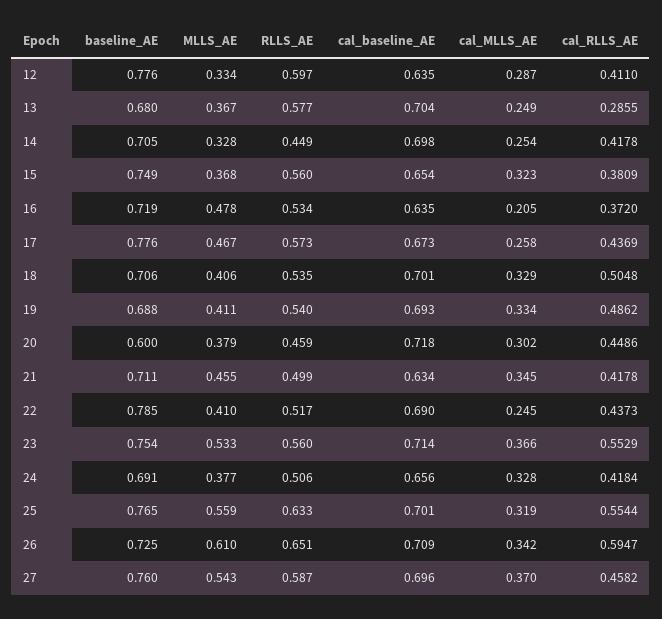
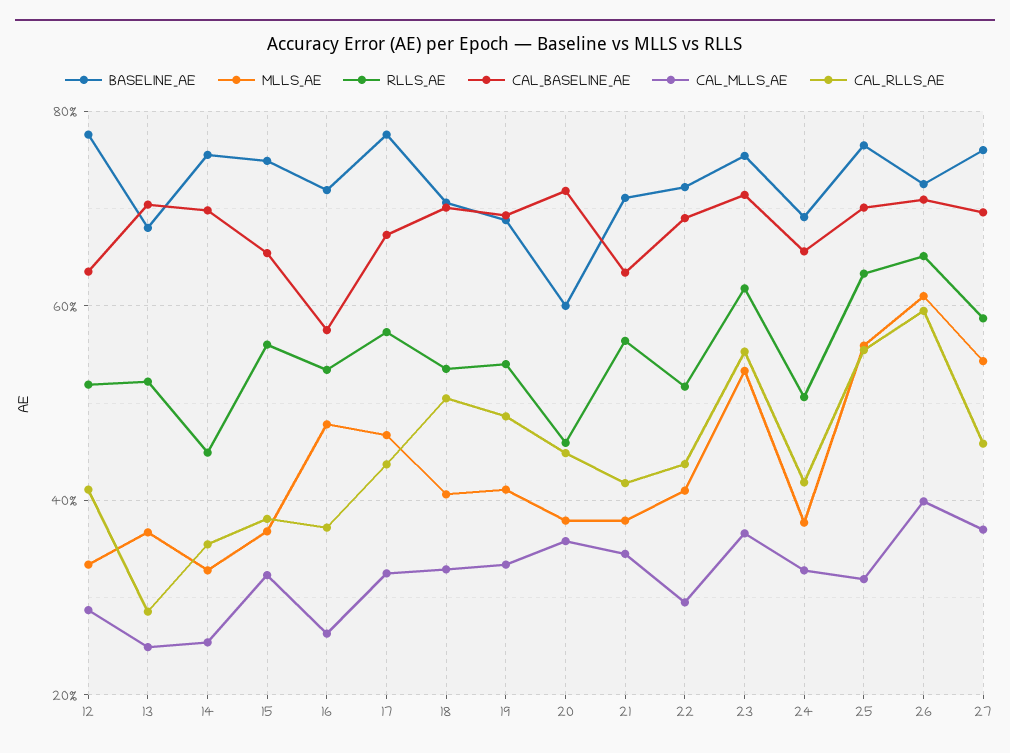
RLLS_AE, 12: 0.597 -> 0.52
RLLS_AE, 13: 0.577 -> 0.52
baseline_AE, 14: 0.705 -> 0.76
cal_RLLS_AE, 14: 0.4178 -> 0.36
cal_baseline_AE, 16: 0.635 -> 0.58
cal_MLLS_AE, 16: 0.205 -> 0.26
cal_MLLS_AE, 17: 0.258 -> 0.32
cal_MLLS_AE, 20: 0.302 -> 0.36
MLLS_AE, 21: 0.455 -> 0.38
RLLS_AE, 21: 0.499 -> 0.56
baseline_AE, 22: 0.785 -> 0.72
cal_MLLS_AE, 22: 0.245 -> 0.3
RLLS_AE, 23: 0.56 -> 0.62
cal_MLLS_AE, 26: 0.342 -> 0.4

